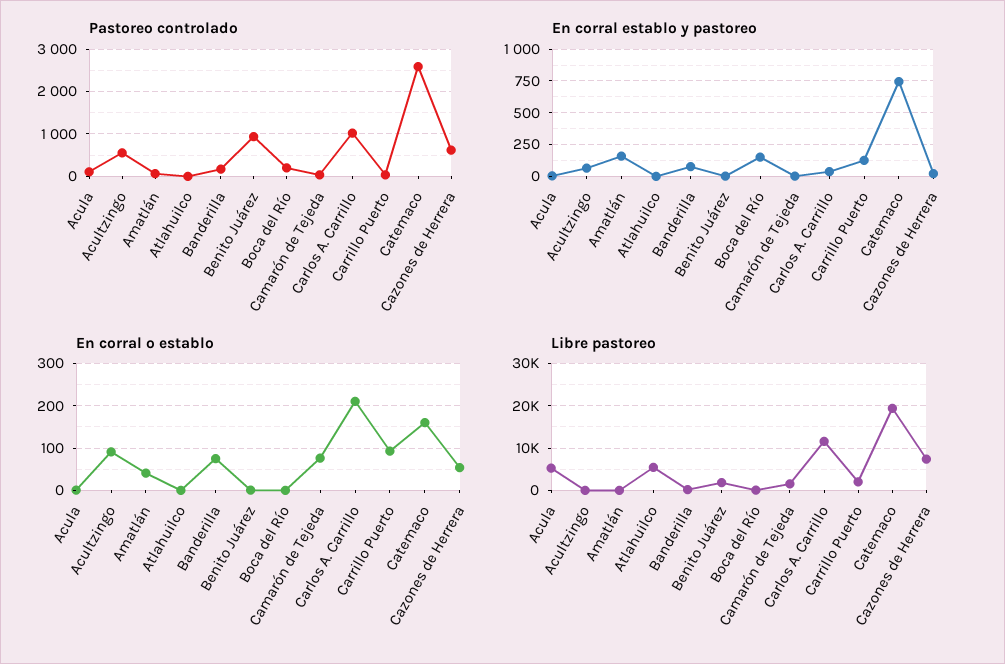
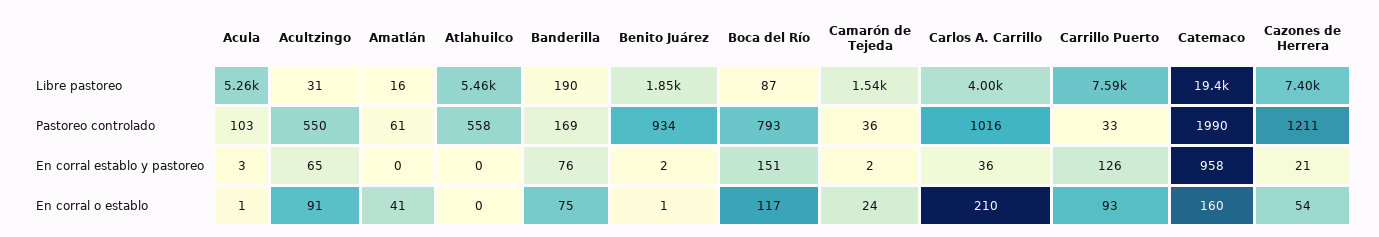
Pastoreo controlado, Atlahuilco: 0 -> 558
Pastoreo controlado, Boca del Río: 200 -> 793
Pastoreo controlado, Catemaco: 2600 -> 1990
Pastoreo controlado, Cazones de Herrera: 600 -> 1211
En corral establo y pastoreo, Amatlán: 150 -> 0
En corral establo y pastoreo, Catemaco: 750 -> 958
En corral o establo, Boca del Río: 0 -> 117
En corral o establo, Camarón de Tejeda: 80 -> 24
Libre pastoreo, Carlos A. Carrillo: 12000 -> 4000
Libre pastoreo, Carrillo Puerto: 2000 -> 7590

